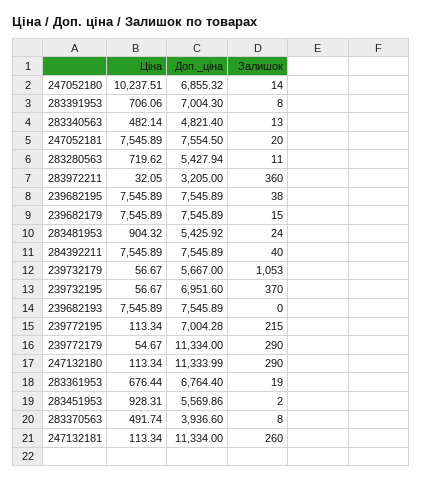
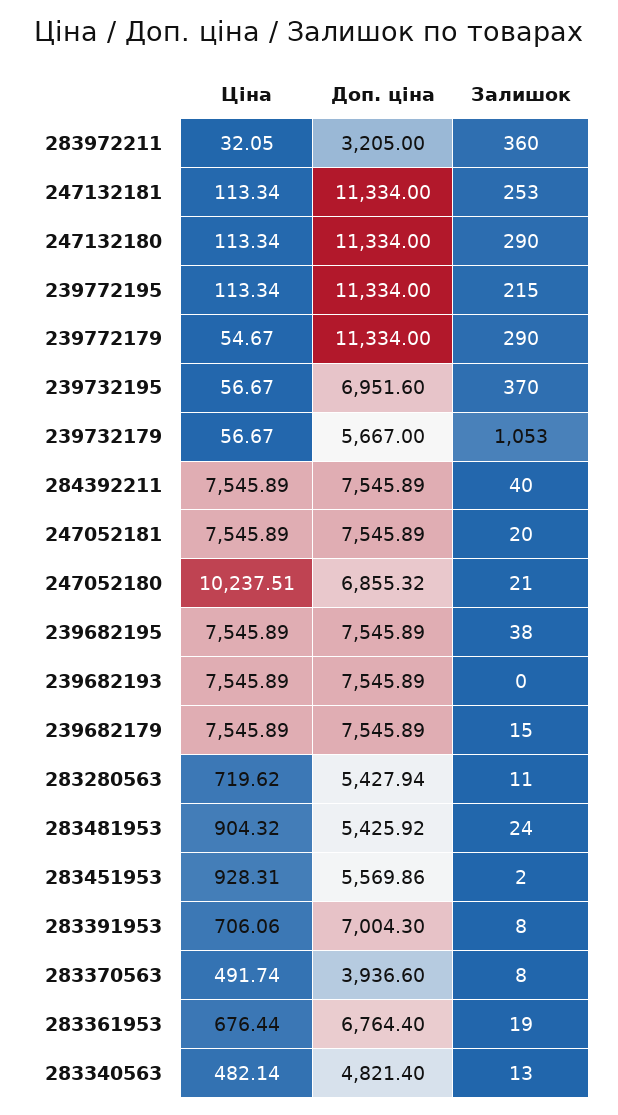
Залишок, 247052180: 14 -> 21
Доп._ціна, 247052181: 7554.5 -> 7545.89
Доп._ціна, 239772195: 7004.28 -> 11334
Доп._ціна, 247132180: 11333.99 -> 11334
Залишок, 247132181: 260 -> 253

